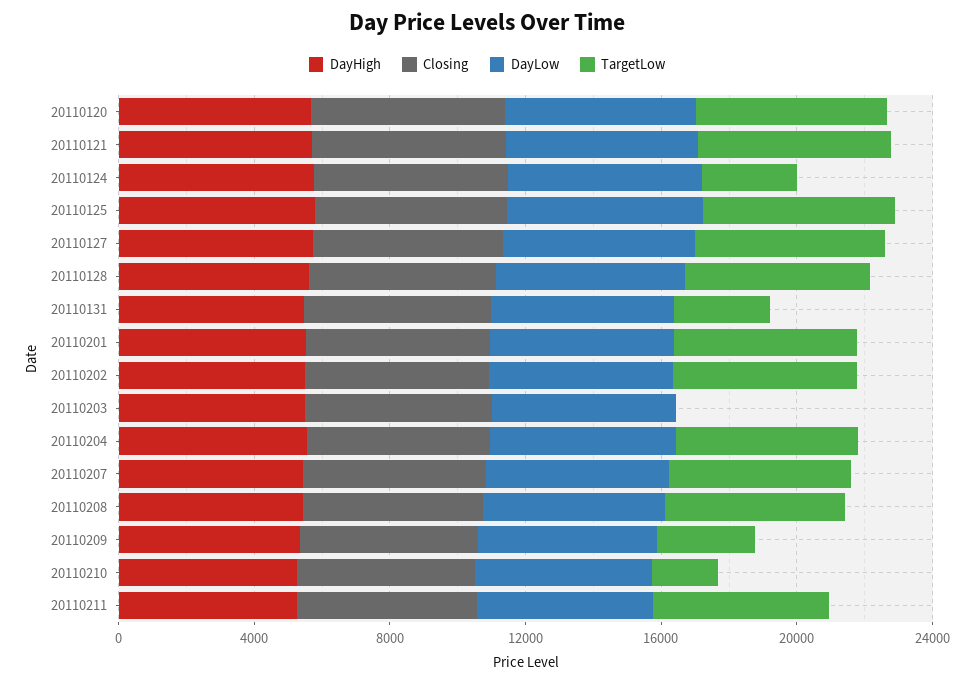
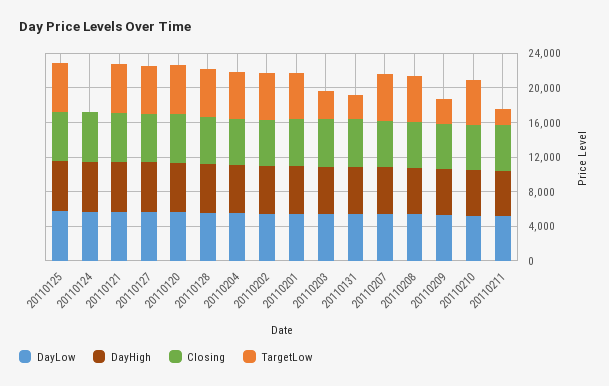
TargetLow, 20110124: 3000 -> 0
TargetLow, 20110203: 0 -> 3000
TargetLow, 20110210: 2000 -> 5000
TargetLow, 20110211: 5000 -> 2000

